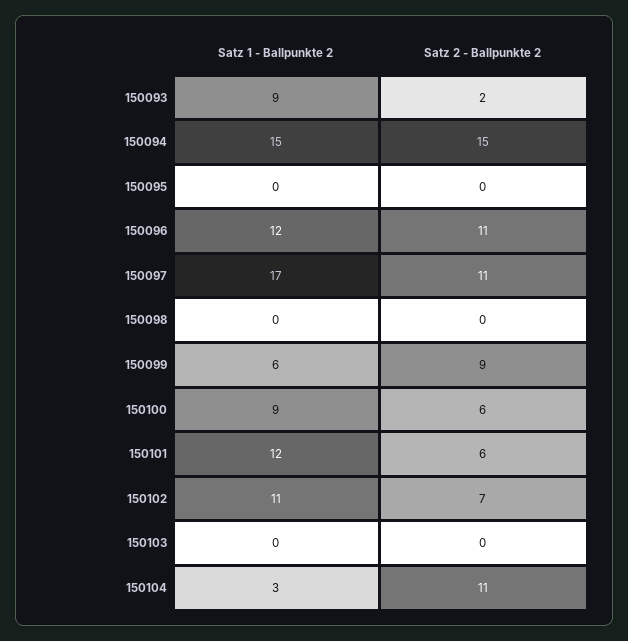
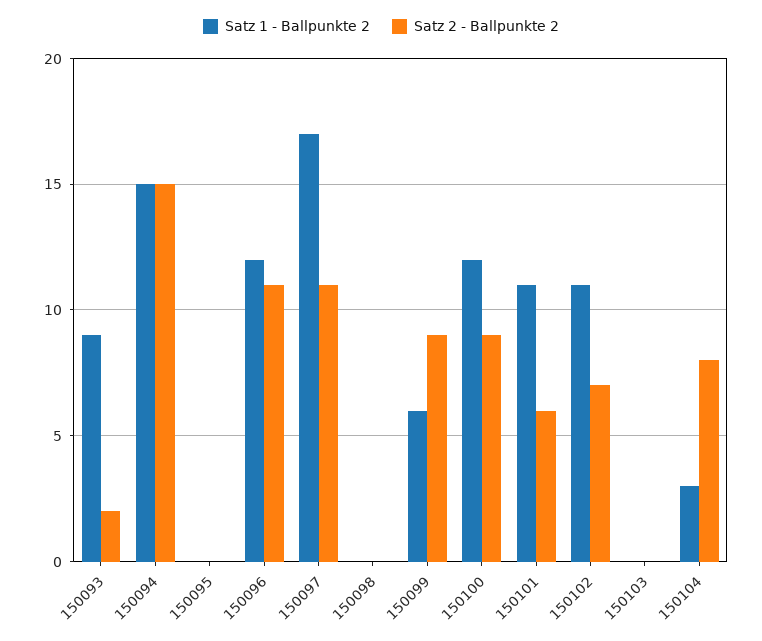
Satz 1 - Ballpunkte 2, 150100: 9 -> 12
Satz 2 - Ballpunkte 2, 150100: 6 -> 9
Satz 1 - Ballpunkte 2, 150101: 12 -> 11
Satz 2 - Ballpunkte 2, 150104: 11 -> 8

